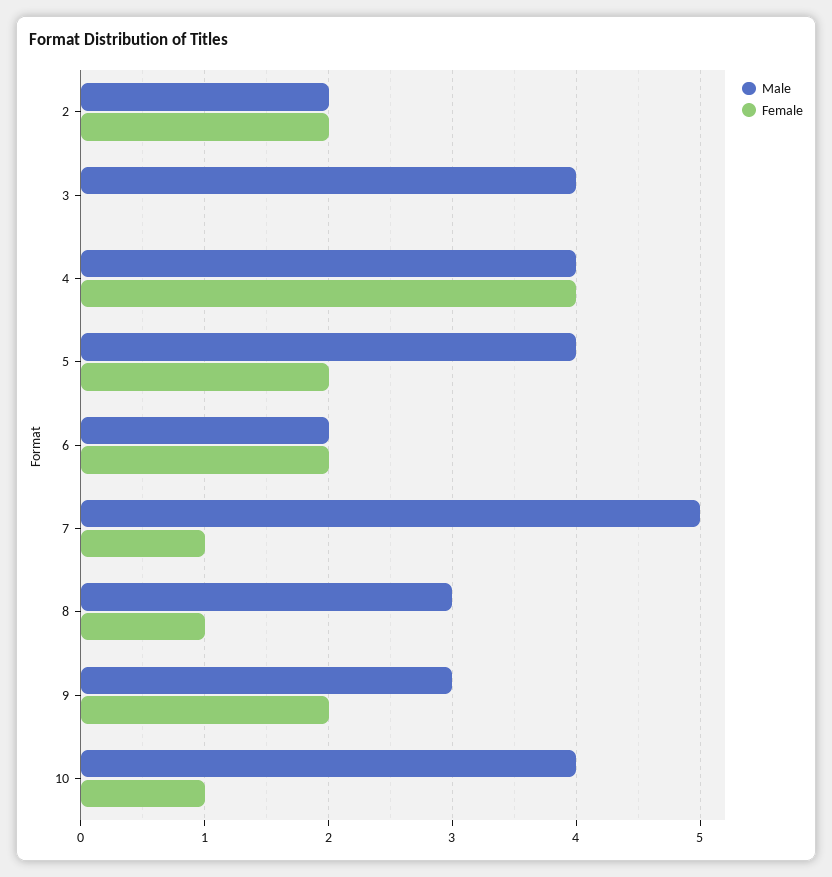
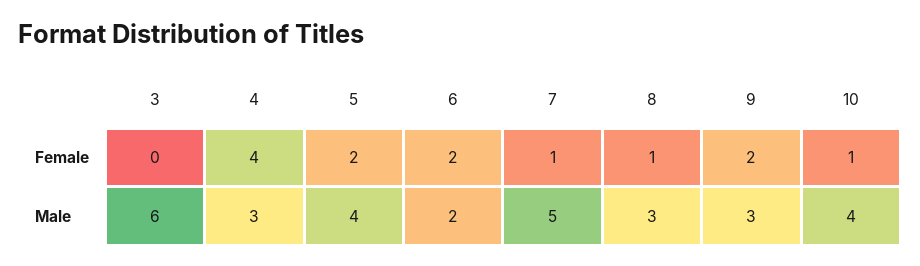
Male, 2: 2 -> none
Female, 2: 2 -> none
Male, 3: 4 -> 6
Male, 4: 4 -> 3

